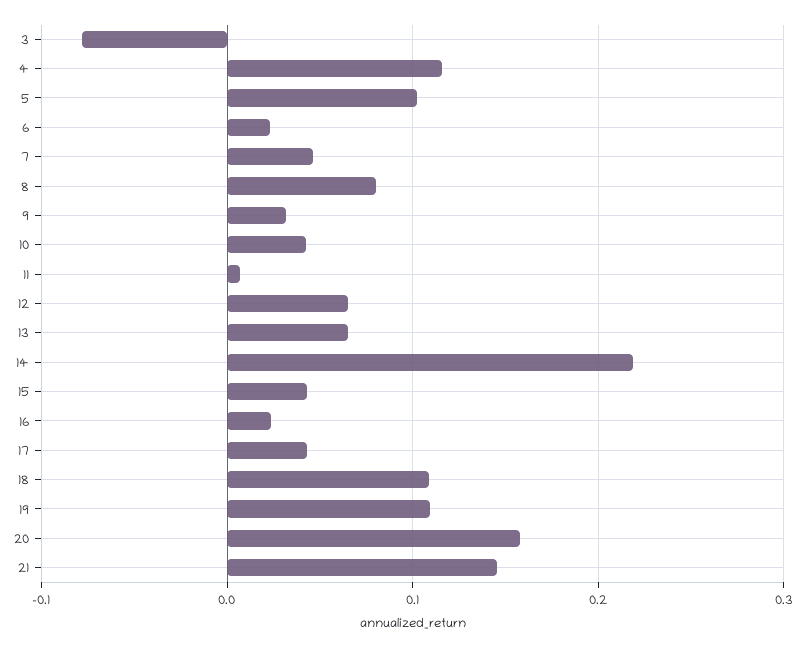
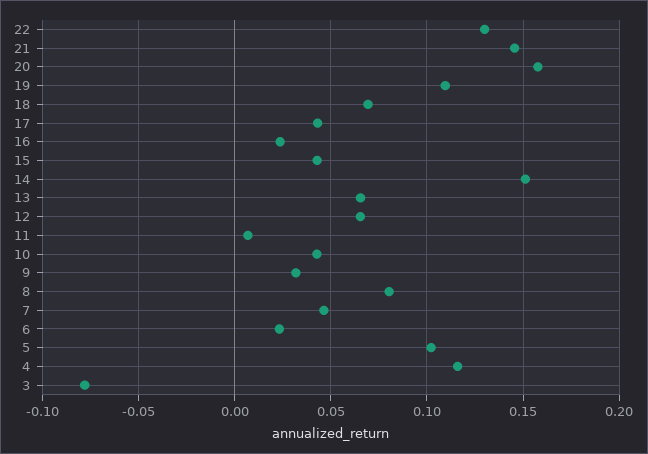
14: 0.22 -> 0.15
18: 0.11 -> 0.07
22: none -> 0.13

